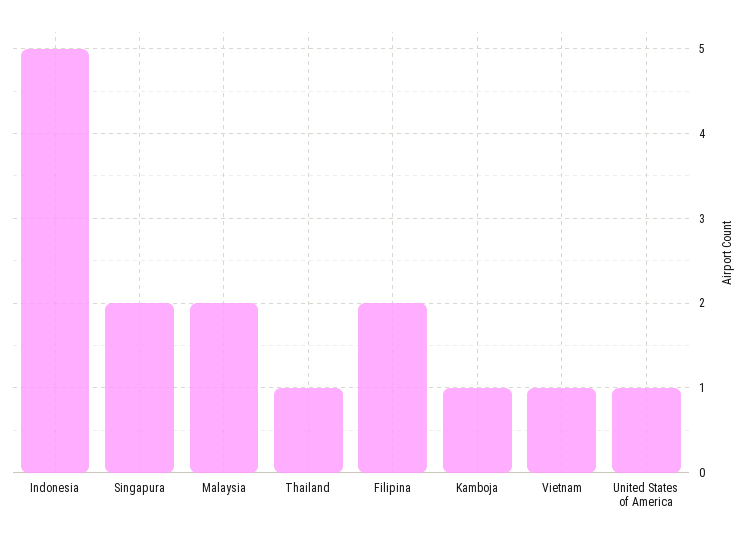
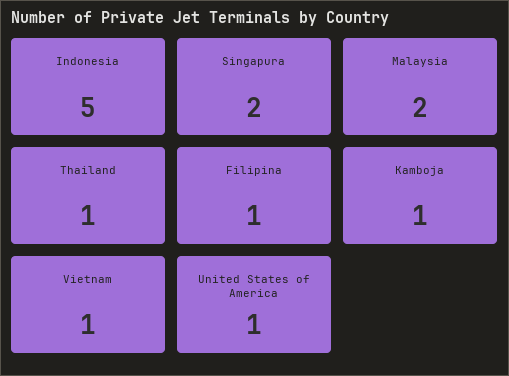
Filipina: 2 -> 1

